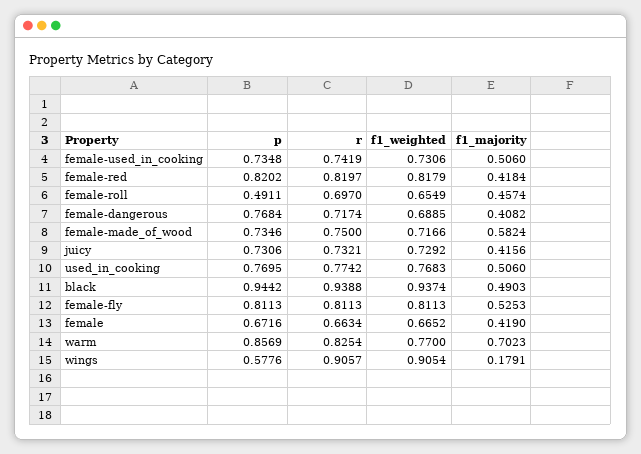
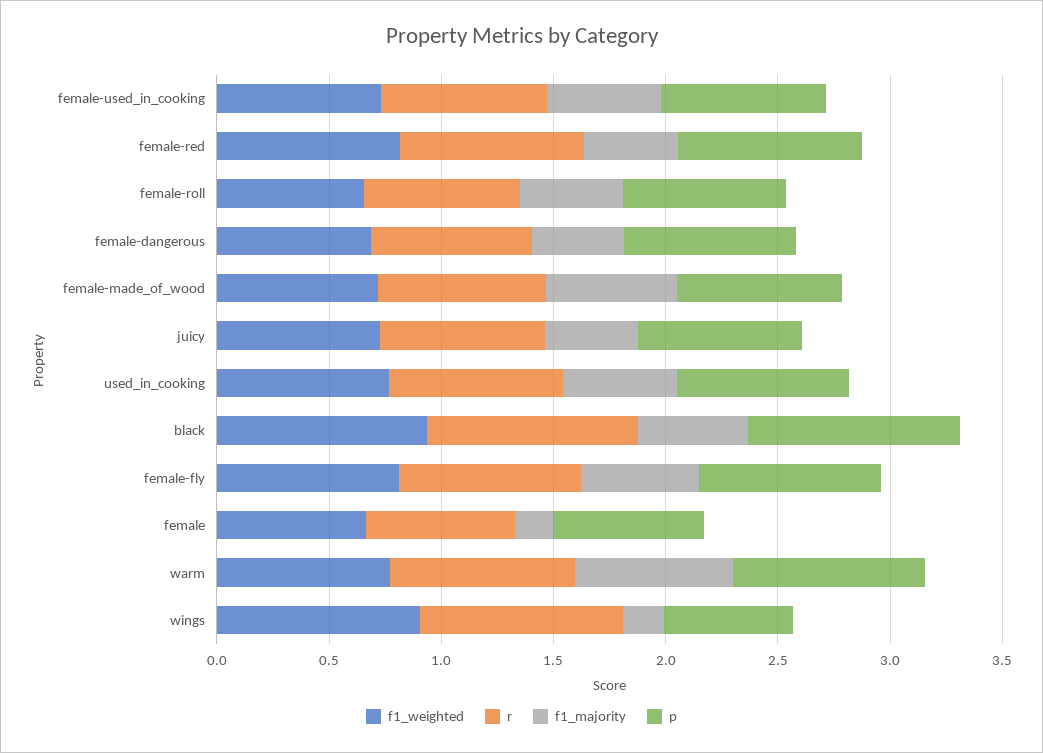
p, female-roll: 0.4911 -> 0.7
f1_majority, female: 0.419 -> 0.2

